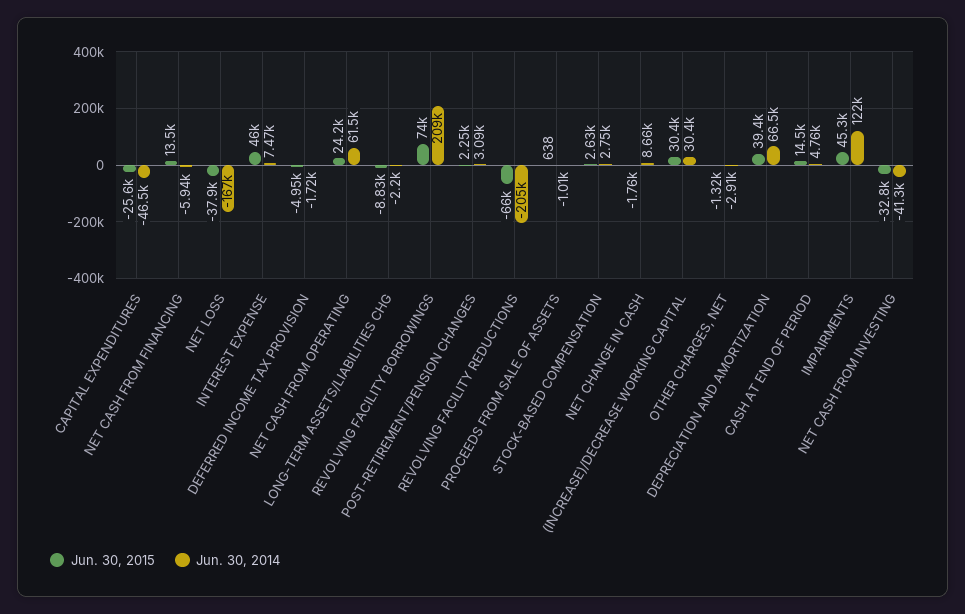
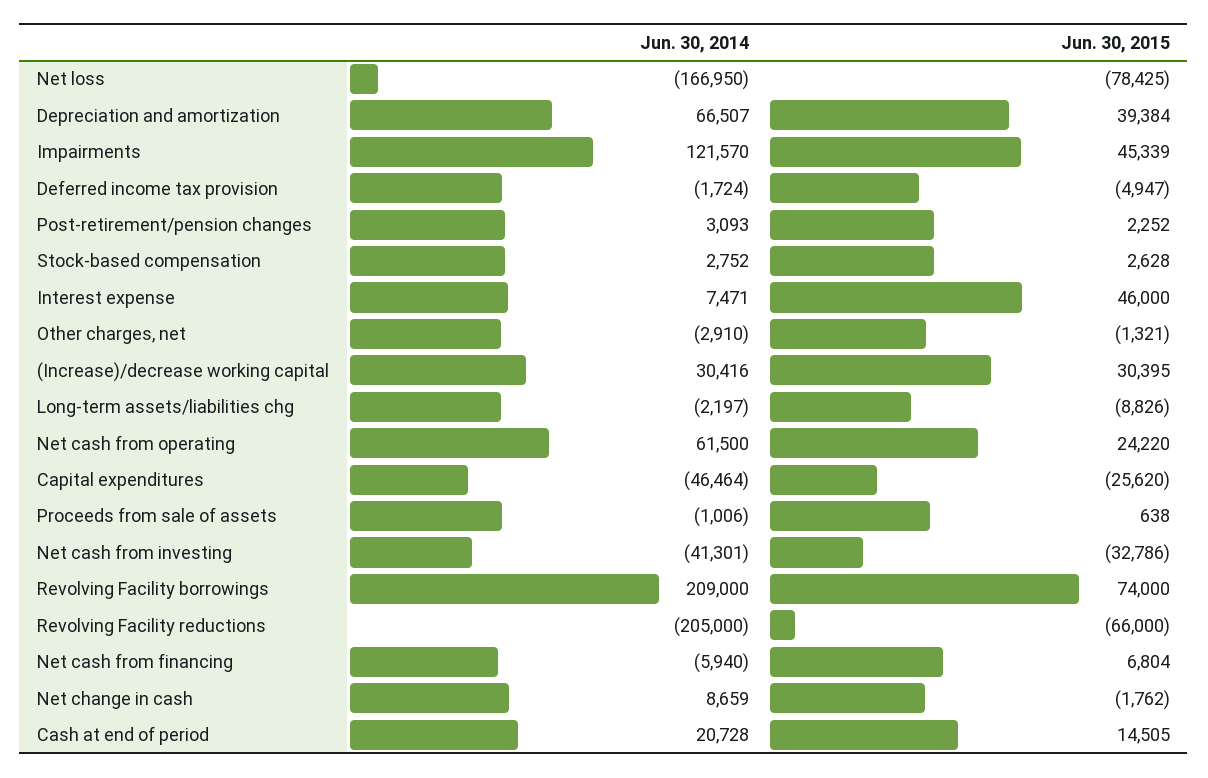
Jun. 30, 2015, NET CASH FROM FINANCING: 13500 -> 6804
Jun. 30, 2015, NET LOSS: -37900 -> -78425
Jun. 30, 2014, CASH AT END OF PERIOD: 4760 -> 20728

